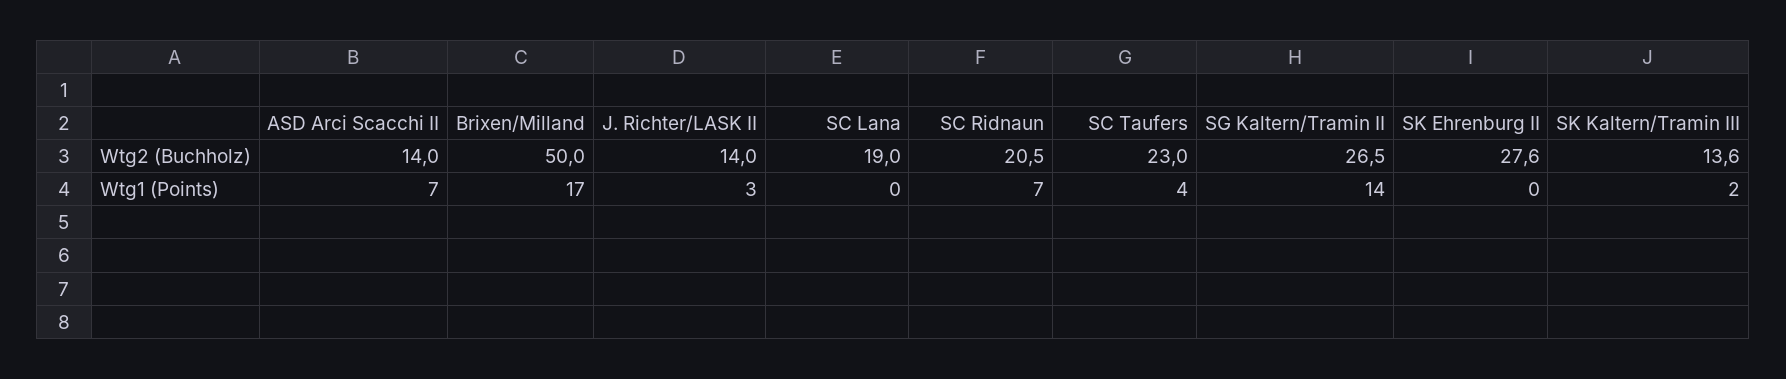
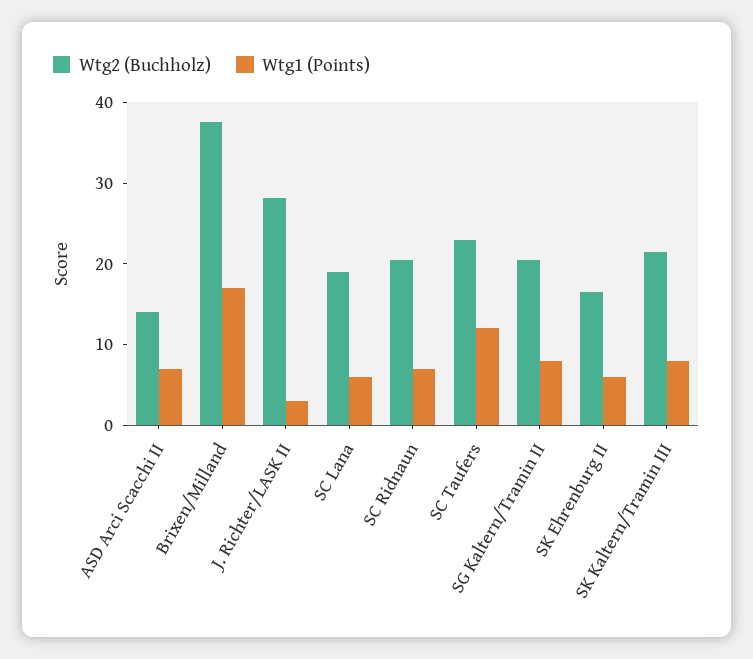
Wtg2 (Buchholz), Brixen/Milland: 50 -> 38
Wtg2 (Buchholz), J. Richter/LASK II: 14 -> 28
Wtg2 (Buchholz), SG Kaltern/Tramin II: 26.5 -> 20
Wtg2 (Buchholz), SK Ehrenburg II: 27.6 -> 16
Wtg2 (Buchholz), SK Kaltern/Tramin III: 13.6 -> 22
Wtg1 (Points), SC Lana: 0 -> 6
Wtg1 (Points), SC Taufers: 4 -> 12
Wtg1 (Points), SG Kaltern/Tramin II: 14 -> 8
Wtg1 (Points), SK Ehrenburg II: 0 -> 6
Wtg1 (Points), SK Kaltern/Tramin III: 2 -> 8

